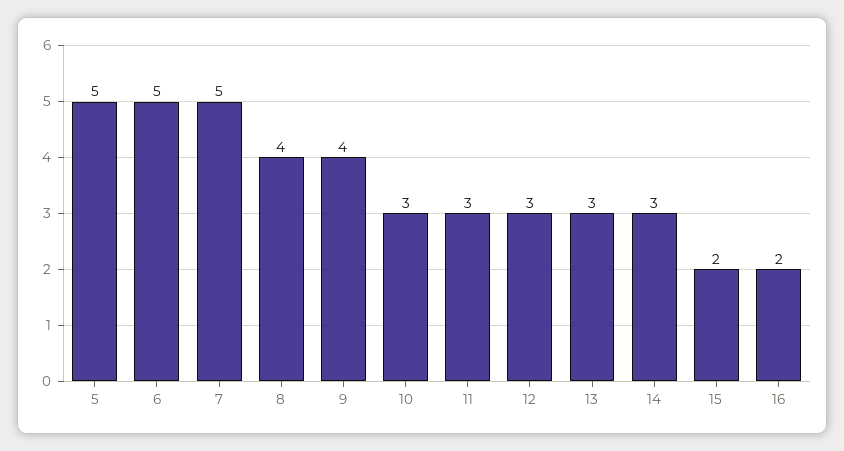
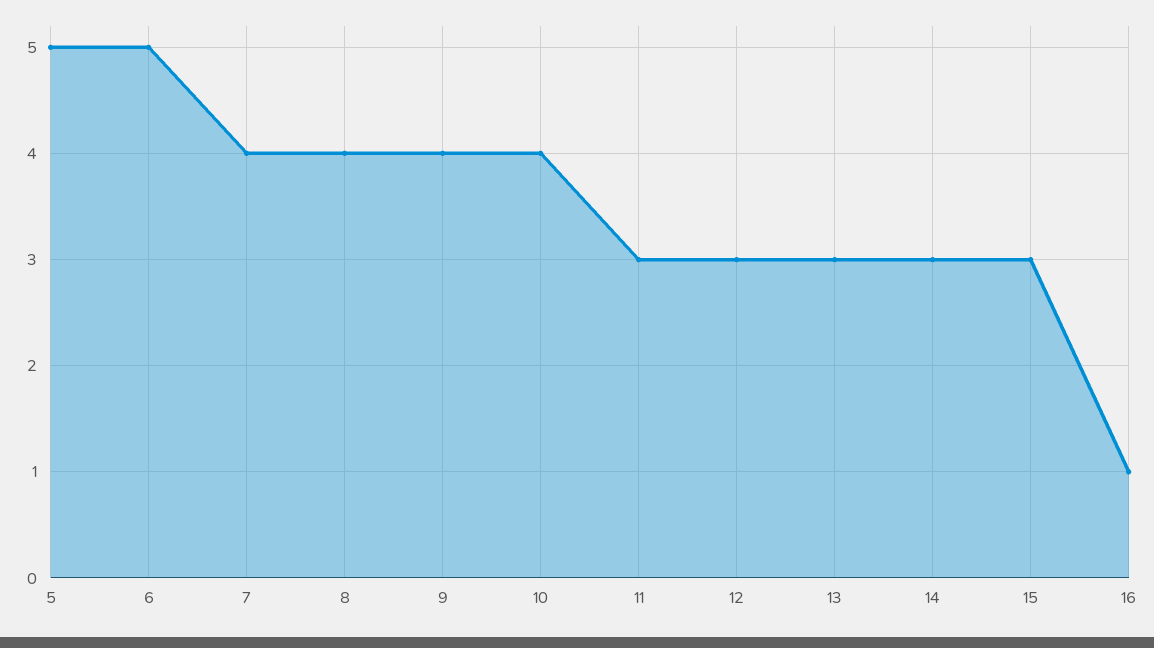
7: 5 -> 4
10: 3 -> 4
15: 2 -> 3
16: 2 -> 1

